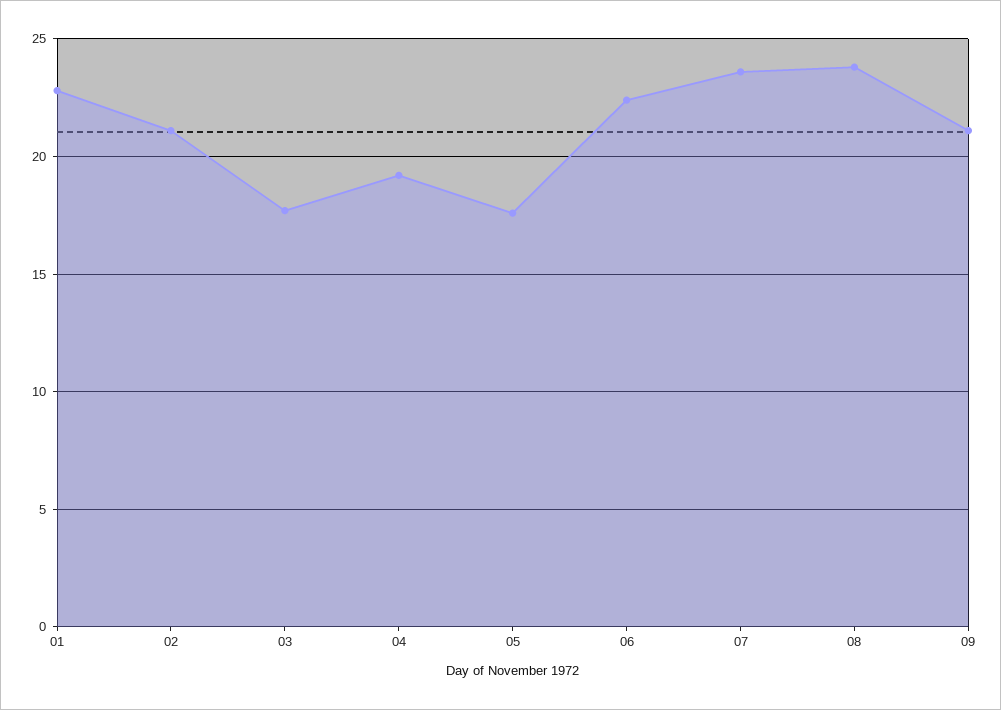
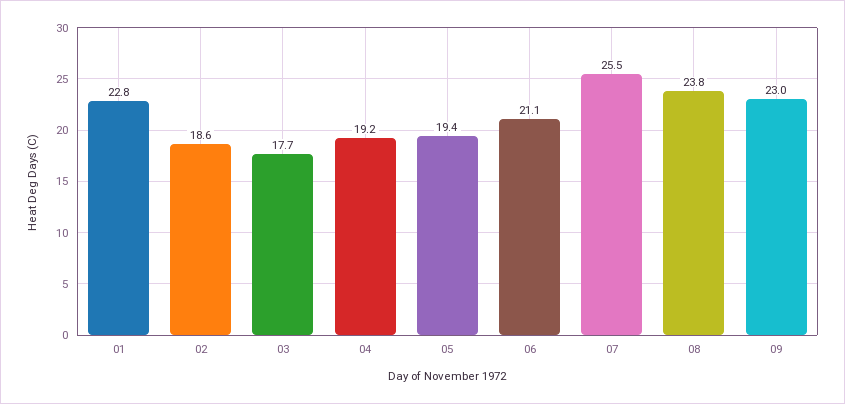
02: 21 -> 18.6
05: 17.5 -> 19.4
06: 22.5 -> 21.1
07: 23.5 -> 25.5
09: 21 -> 23

